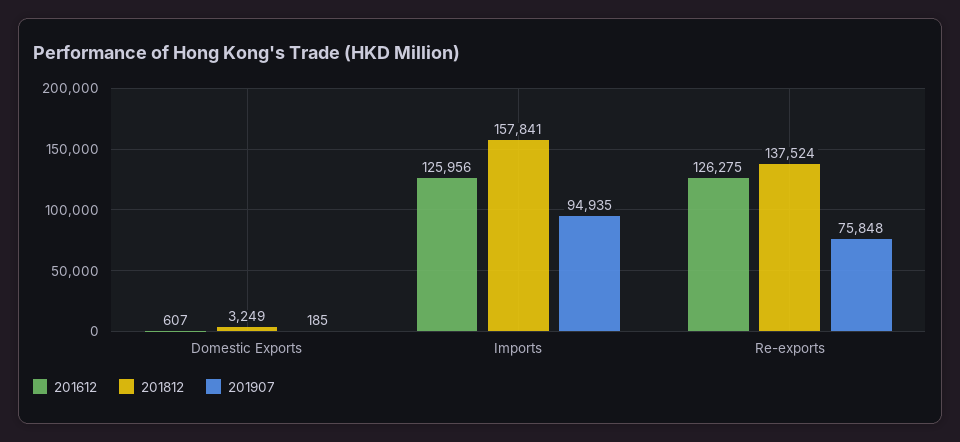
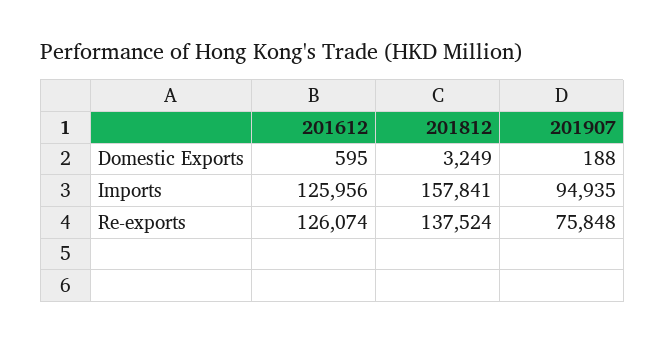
201612, Domestic Exports: 607 -> 595
201907, Domestic Exports: 185 -> 188
201612, Re-exports: 126275 -> 126074

